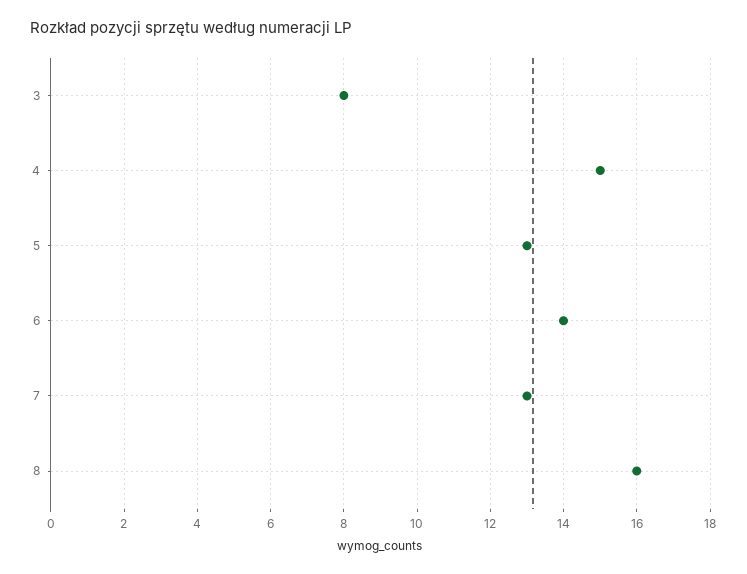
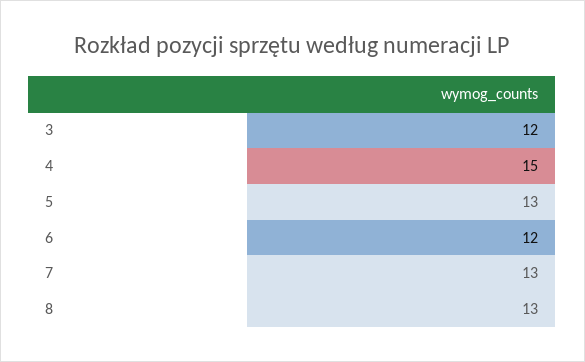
3: 8 -> 12
6: 14 -> 12
8: 16 -> 13

